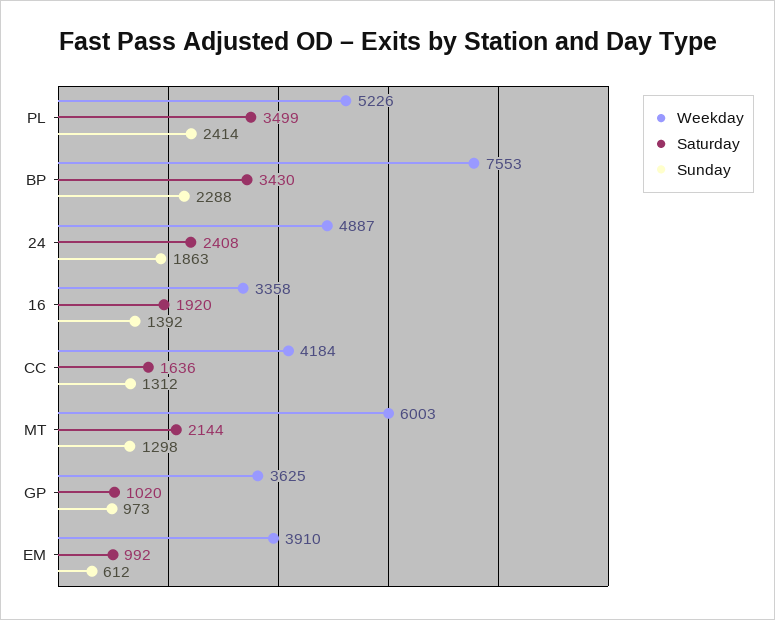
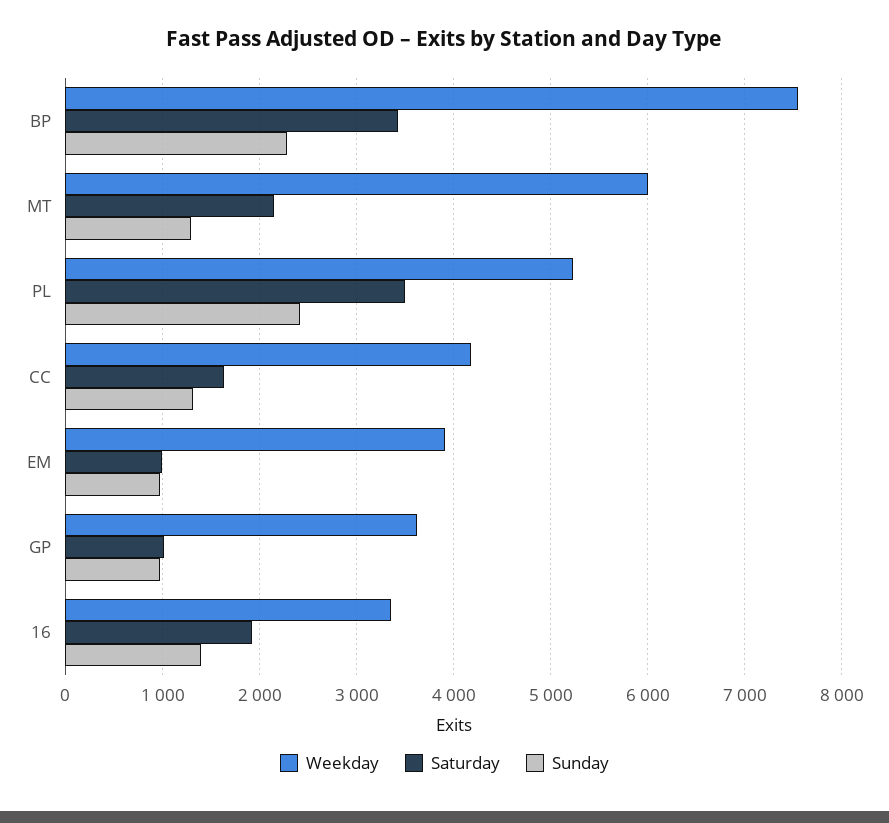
Weekday, 24: 4887 -> none
Saturday, 24: 2408 -> none
Sunday, 24: 1863 -> none
Sunday, EM: 612 -> 1000

